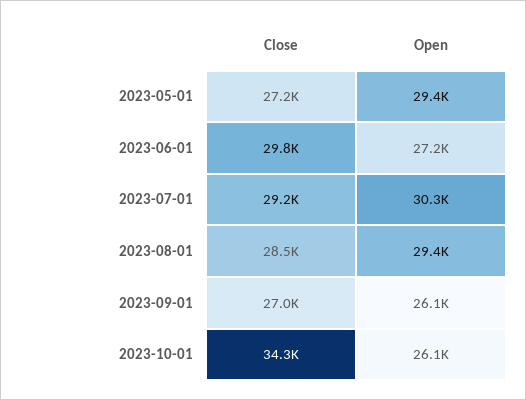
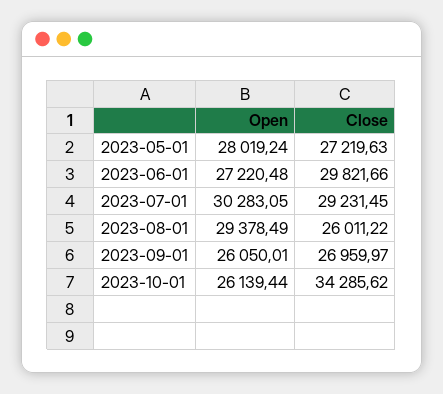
Open, 2023-05-01: 29400 -> 28019.24
Close, 2023-08-01: 28500 -> 26011.22

